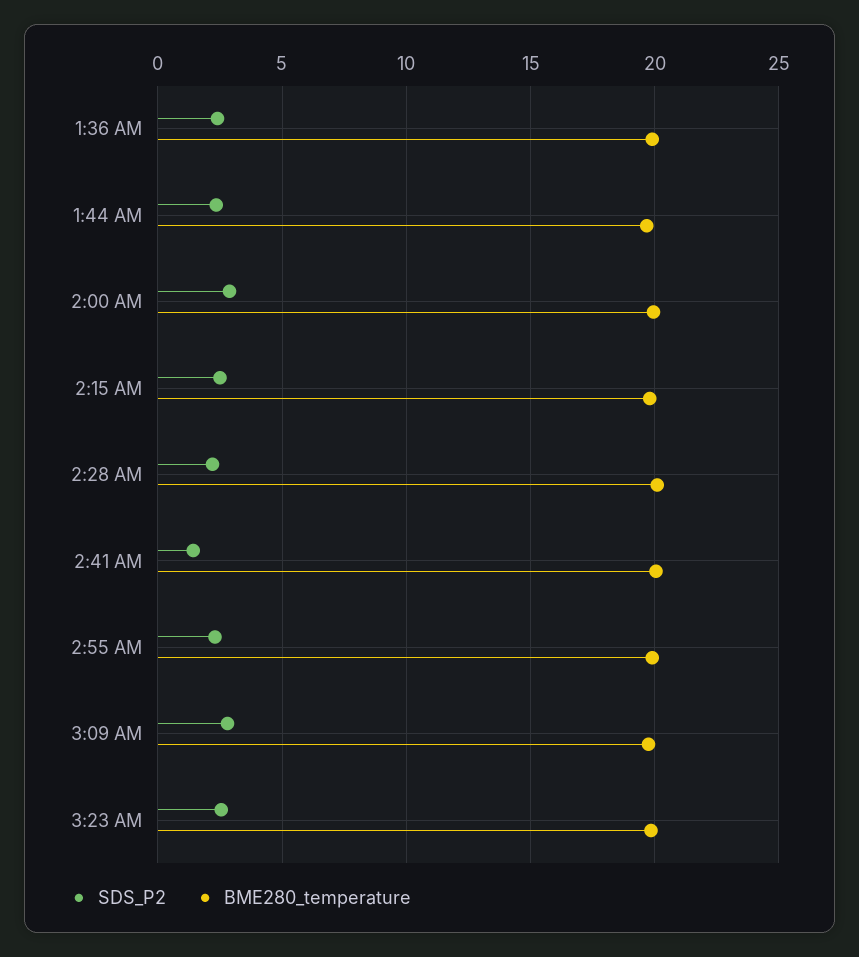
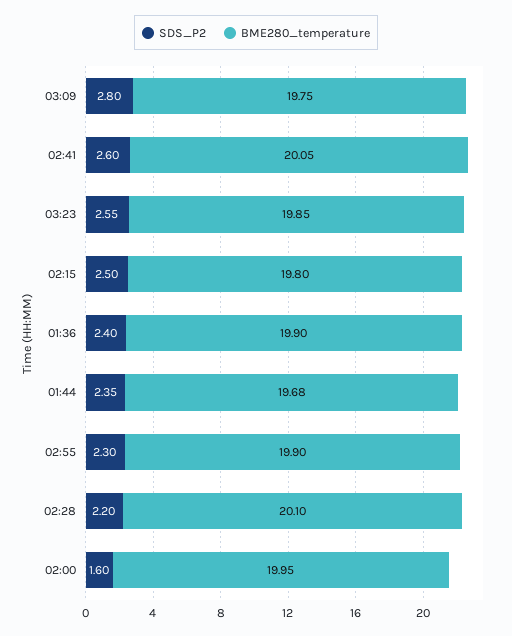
SDS_P2, 2:00 AM: 3 -> 1.6
SDS_P2, 2:41 AM: 1.5 -> 2.6

